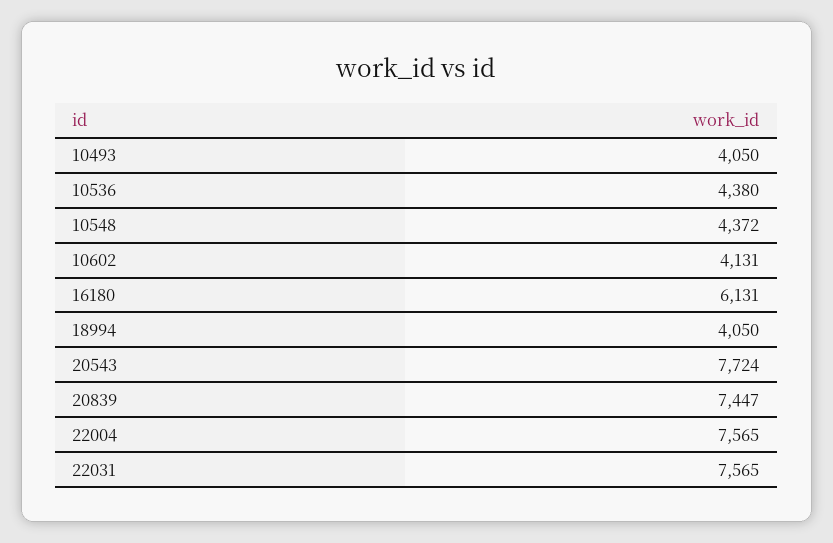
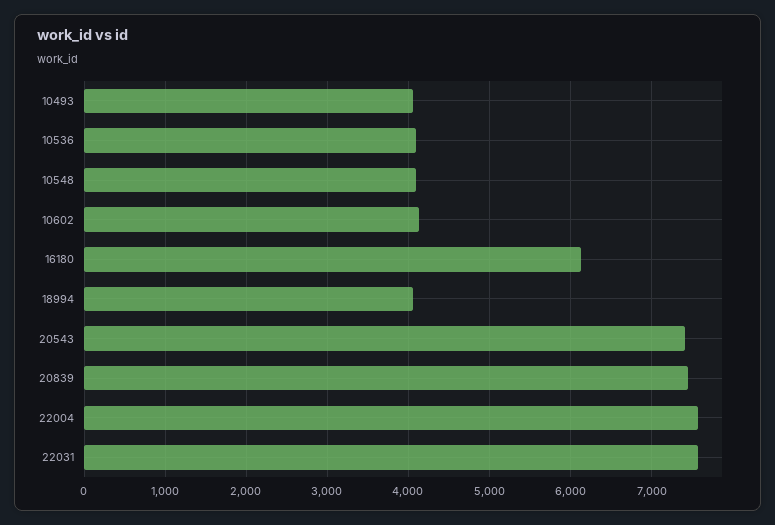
10536: 4380 -> 4100
10548: 4372 -> 4100
20543: 7724 -> 7400

